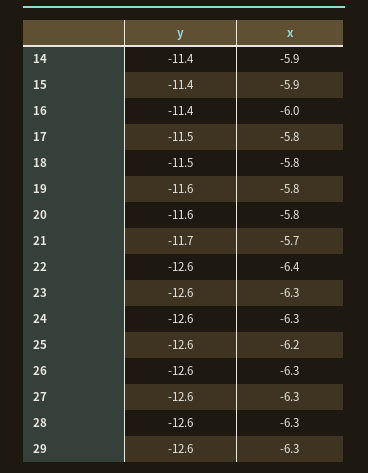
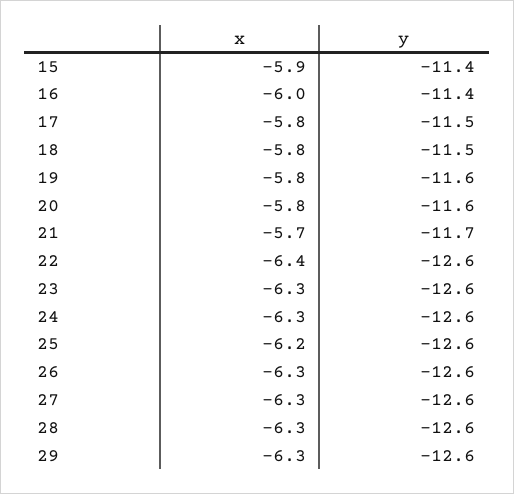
y, 14: -11.4 -> none
x, 14: -5.9 -> none

